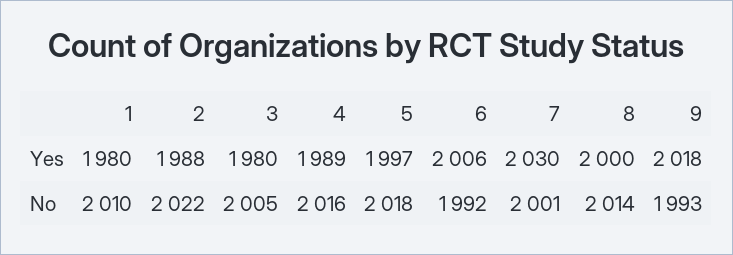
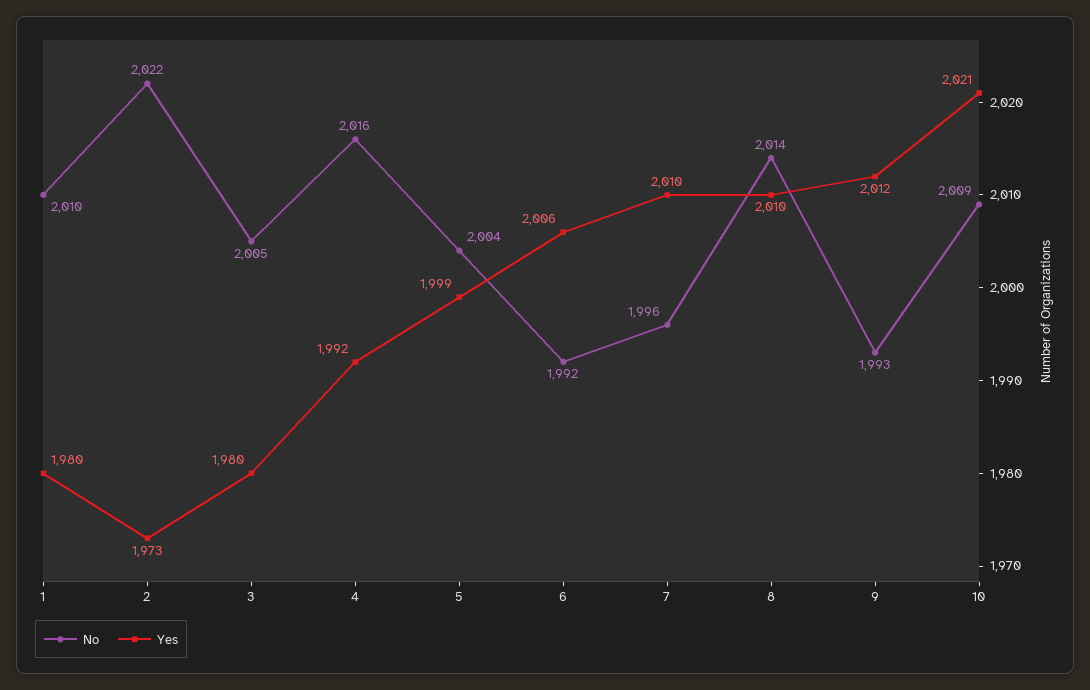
Yes, 2: 1988 -> 1973
Yes, 4: 1989 -> 1992
Yes, 5: 1997 -> 1999
Yes, 7: 2030 -> 2010
Yes, 8: 2000 -> 2010
Yes, 9: 2018 -> 2012
No, 5: 2018 -> 2004
No, 7: 2001 -> 1996
No, 10: none -> 2009
Yes, 10: none -> 2021

